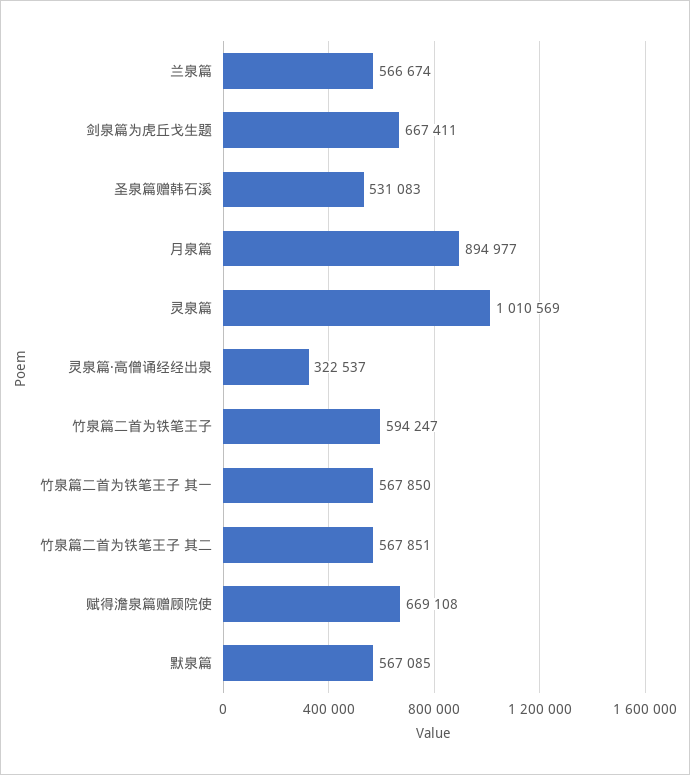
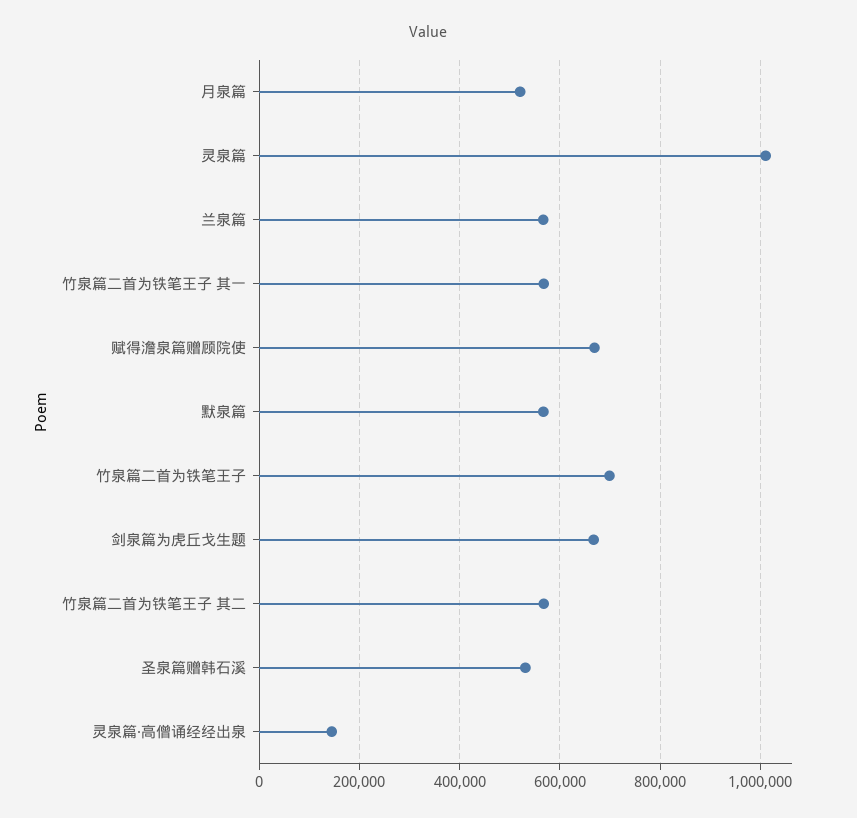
月泉篇: 894977 -> 520000
灵泉篇·高僧诵经经出泉: 322537 -> 140000
竹泉篇二首为铁笔王子: 594247 -> 700000

